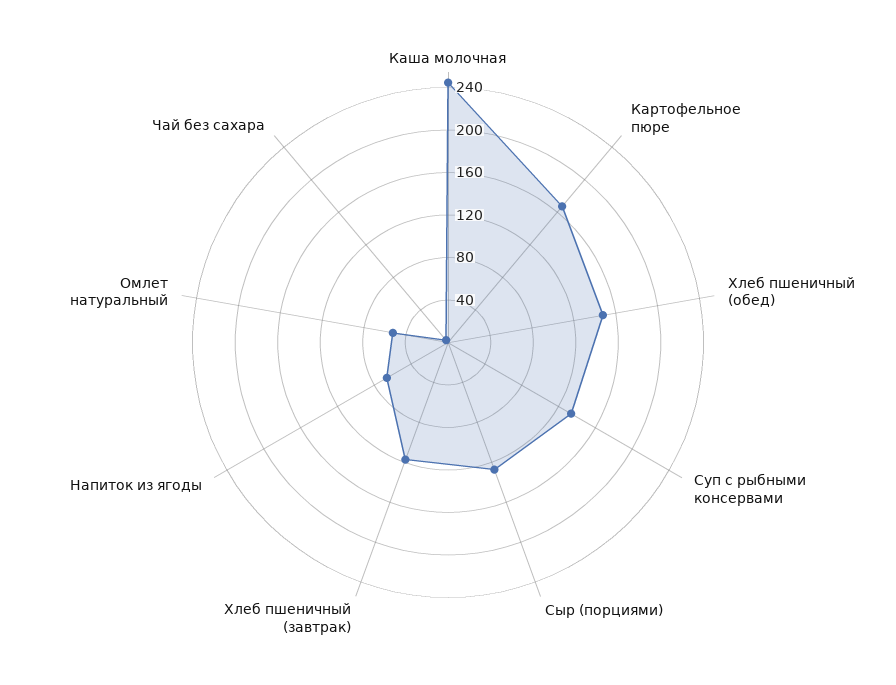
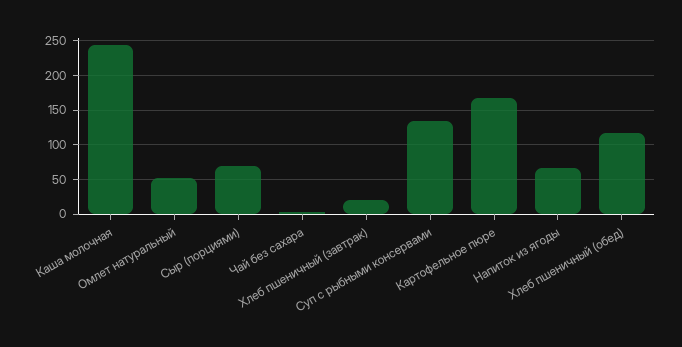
Хлеб пшеничный (обед): 150 -> 120
Сыр (порциями): 130 -> 70
Хлеб пшеничный (завтрак): 120 -> 20

